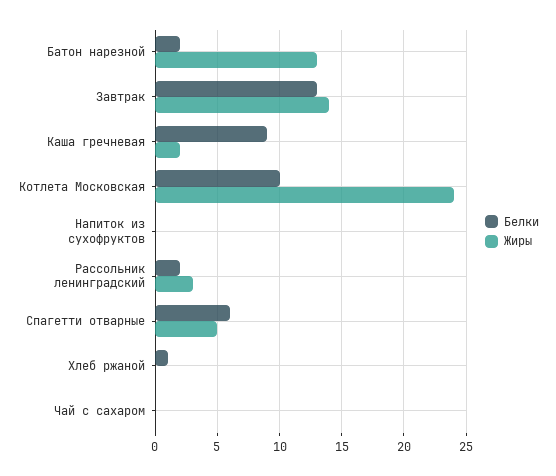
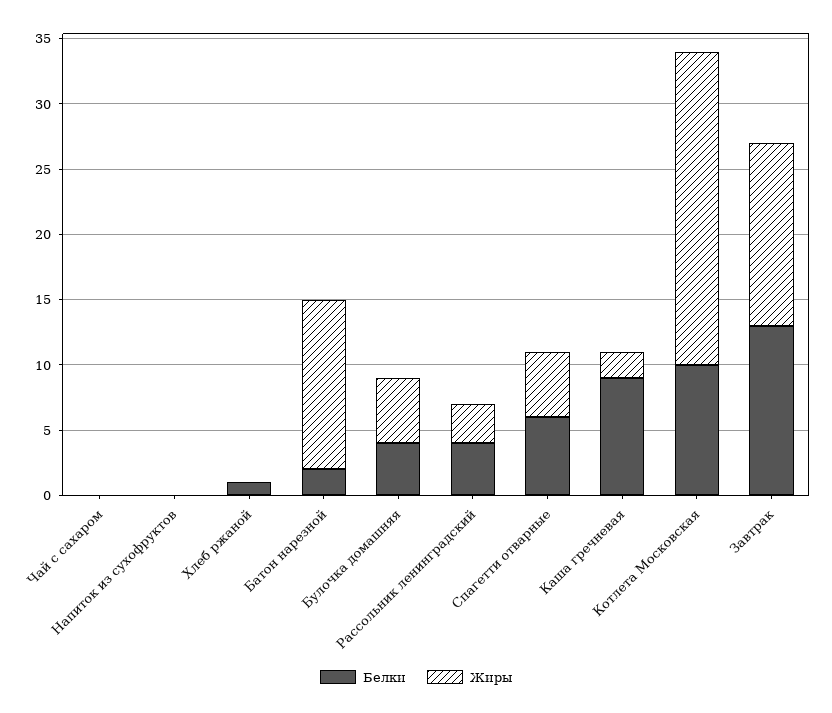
Белки, Рассольник ленинградский: 2 -> 4
Белки, Булочка домашняя: none -> 4
Жиры, Булочка домашняя: none -> 5

